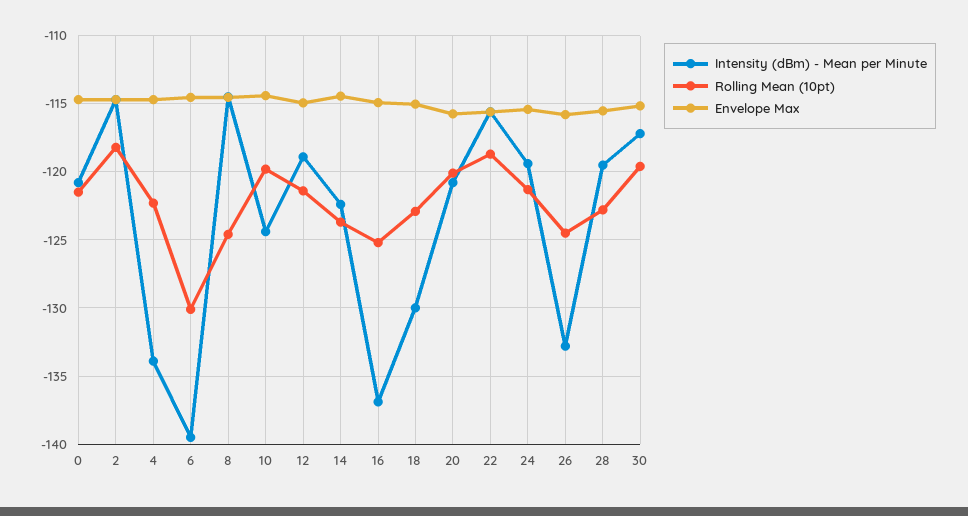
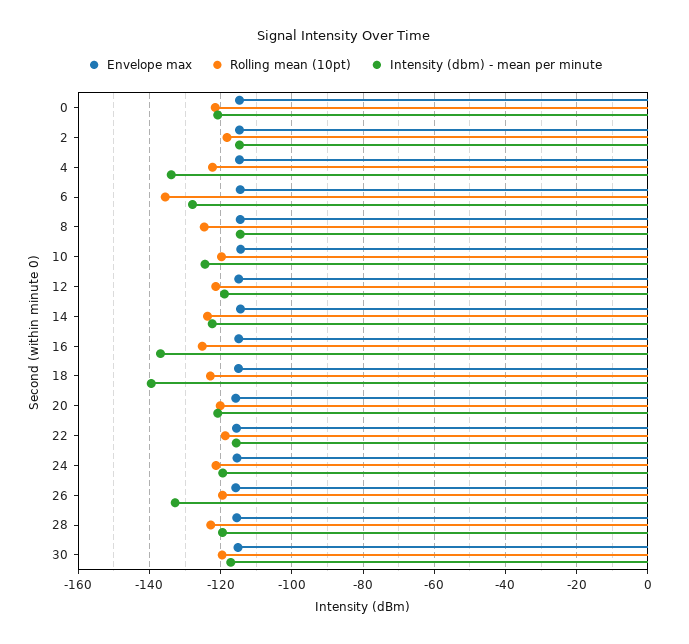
Intensity (dBm) - Mean per Minute, 6: -139.5 -> -128
Rolling Mean (10pt), 6: -130 -> -136
Intensity (dBm) - Mean per Minute, 18: -130 -> -140
Rolling Mean (10pt), 26: -124.5 -> -120

